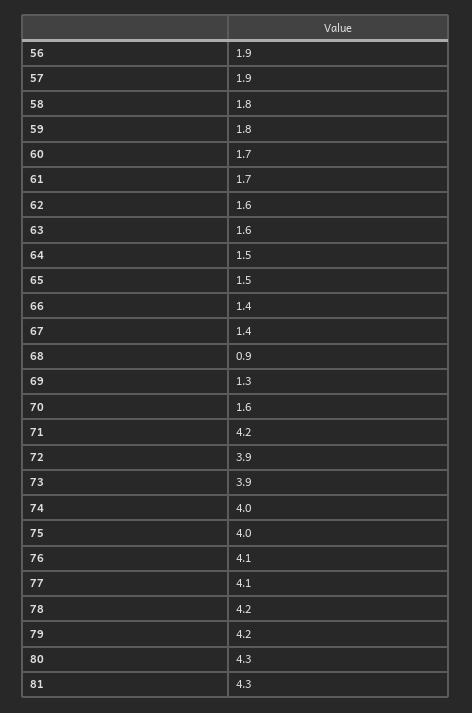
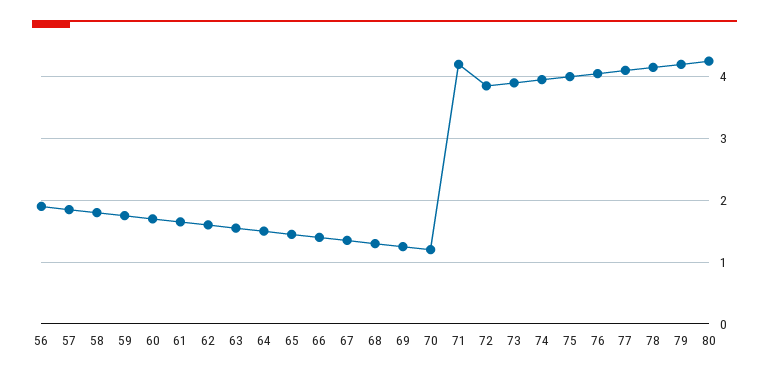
68: 0.9 -> 1.3
70: 1.6 -> 1.2
81: 4.3 -> none

